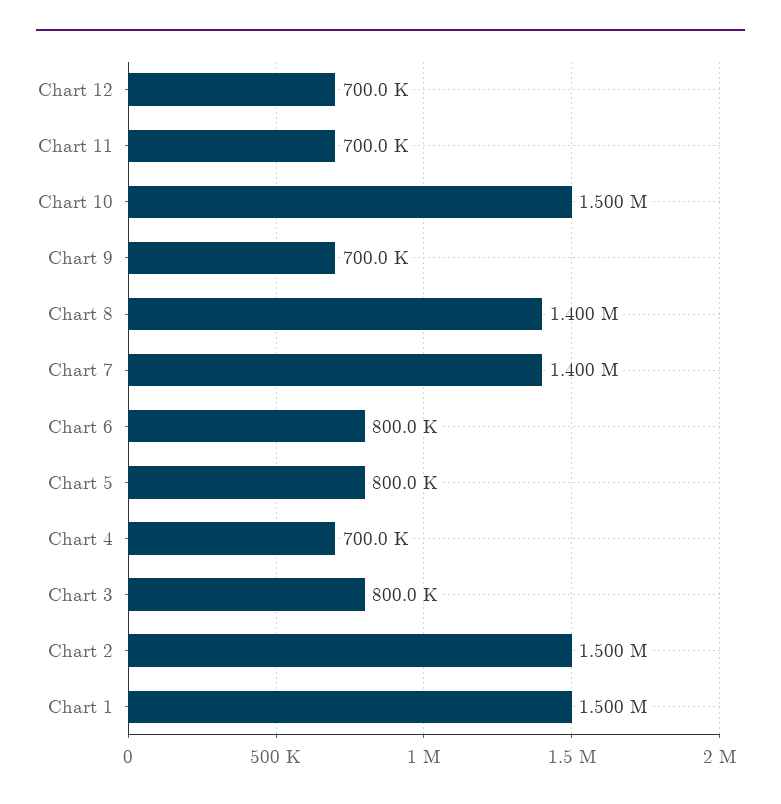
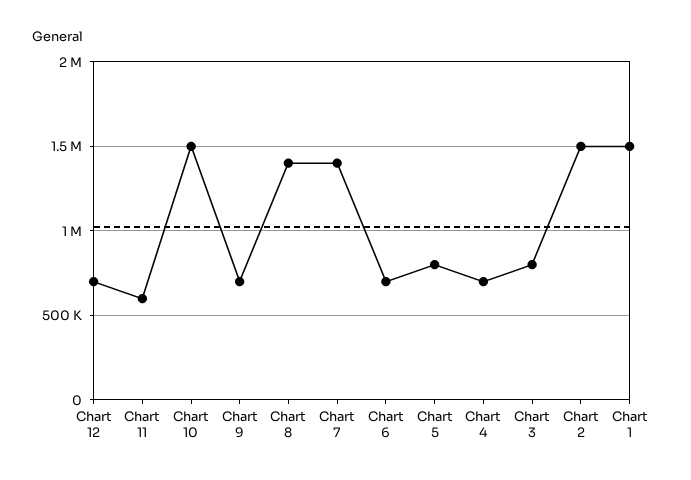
Chart 11: 700000 -> 600000
Chart 6: 800000 -> 700000

